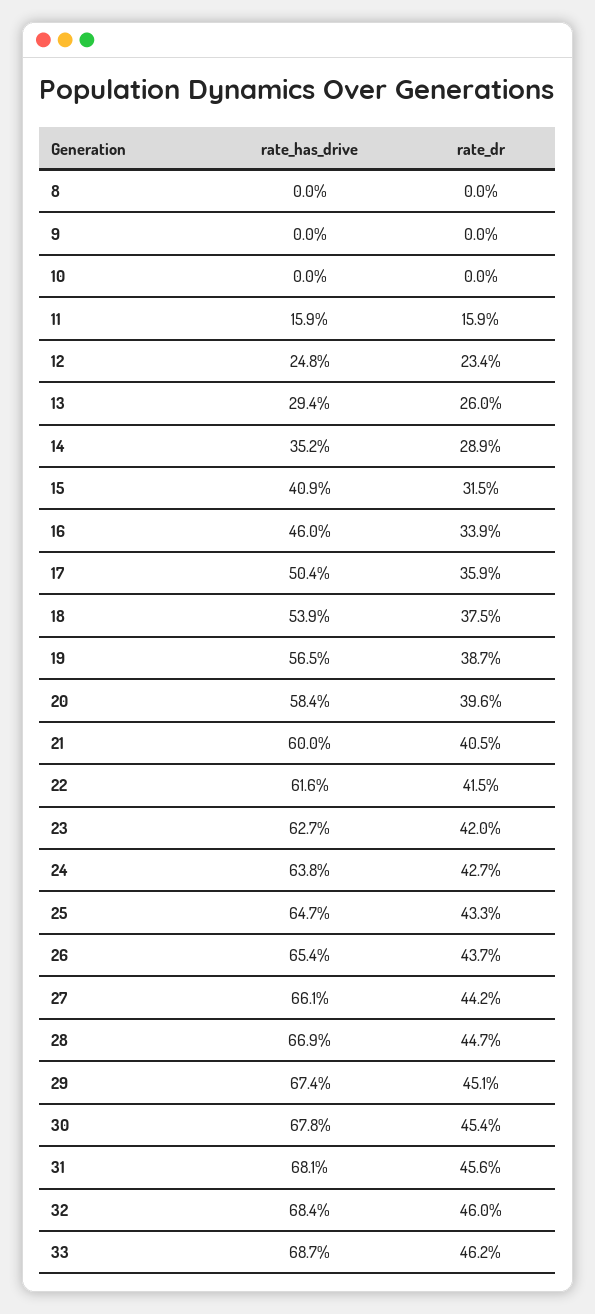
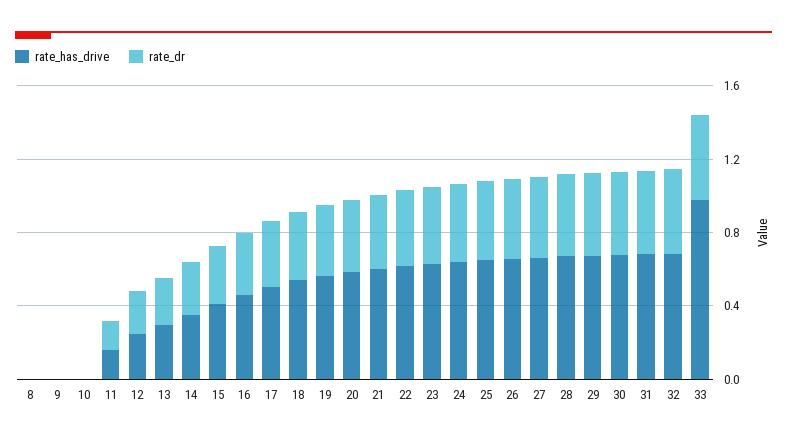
rate_has_drive, 33: 0.687 -> 1

